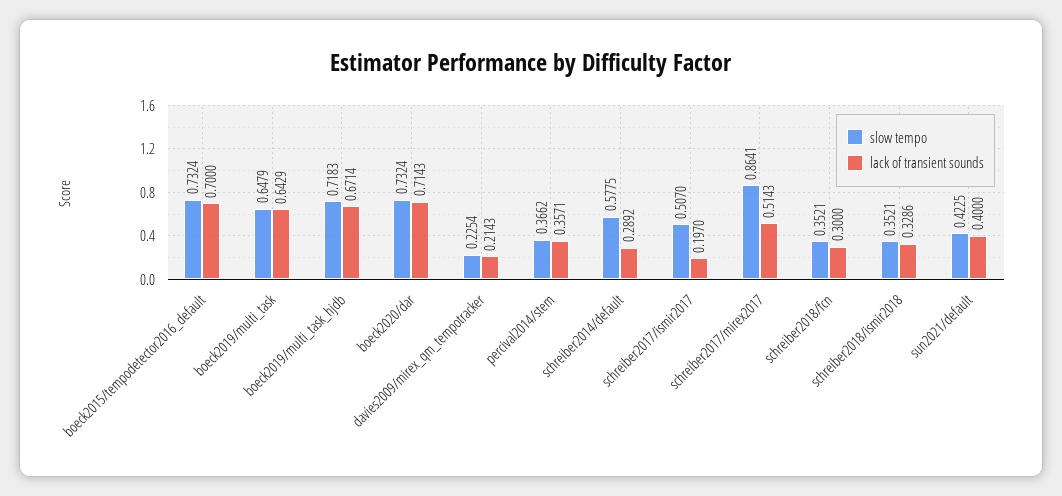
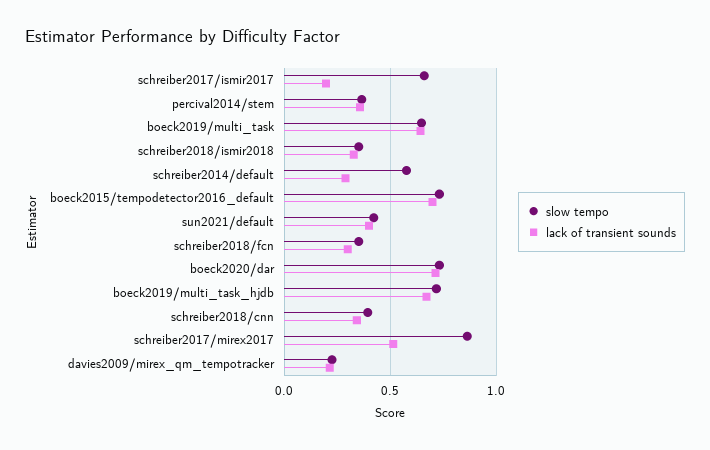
slow tempo, schreiber2017/ismir2017: 0.507 -> 0.65
slow tempo, schreiber2018/cnn: none -> 0.4
lack of transient sounds, schreiber2018/cnn: none -> 0.35

